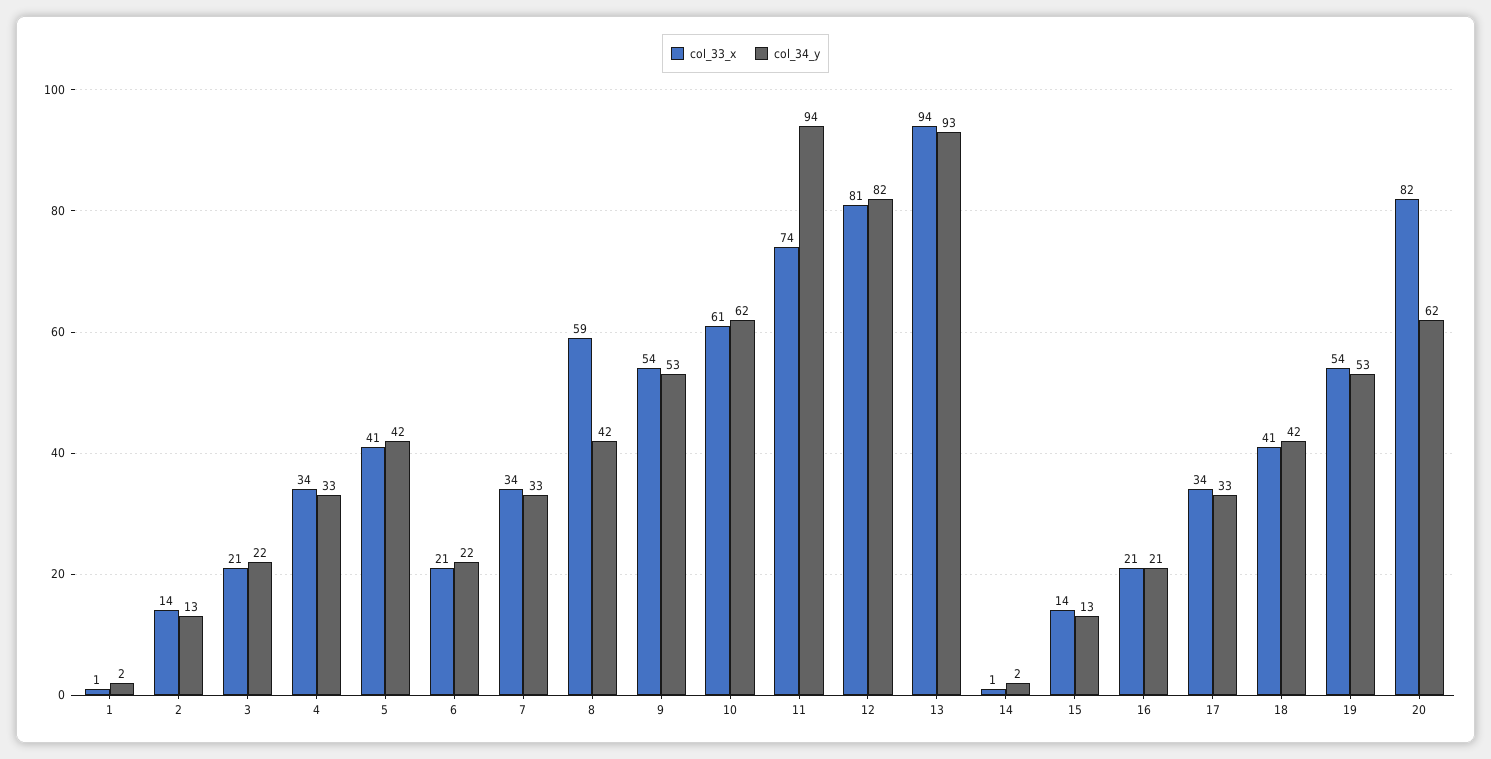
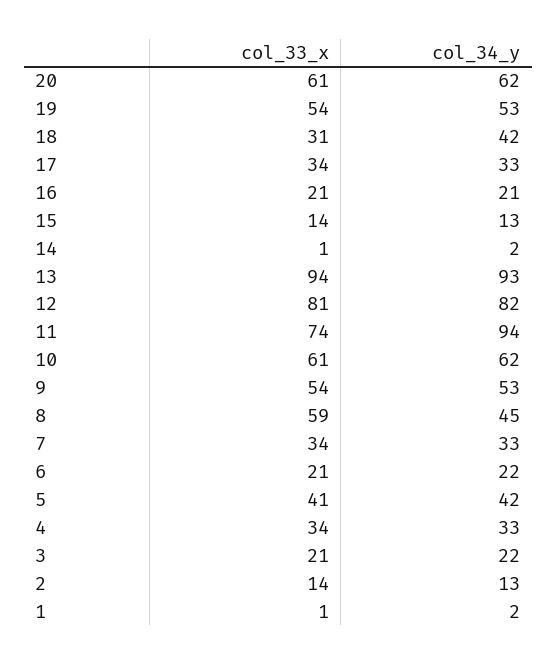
col_34_y, 8: 42 -> 45
col_33_x, 18: 41 -> 31
col_33_x, 20: 82 -> 61

